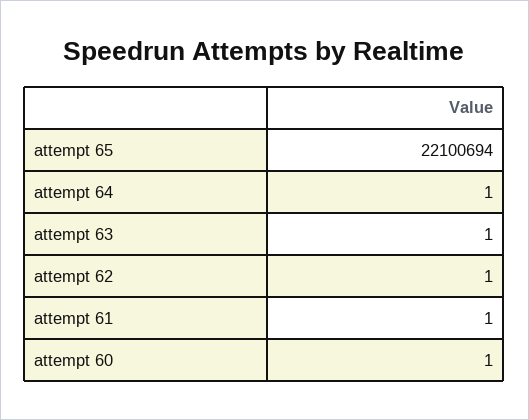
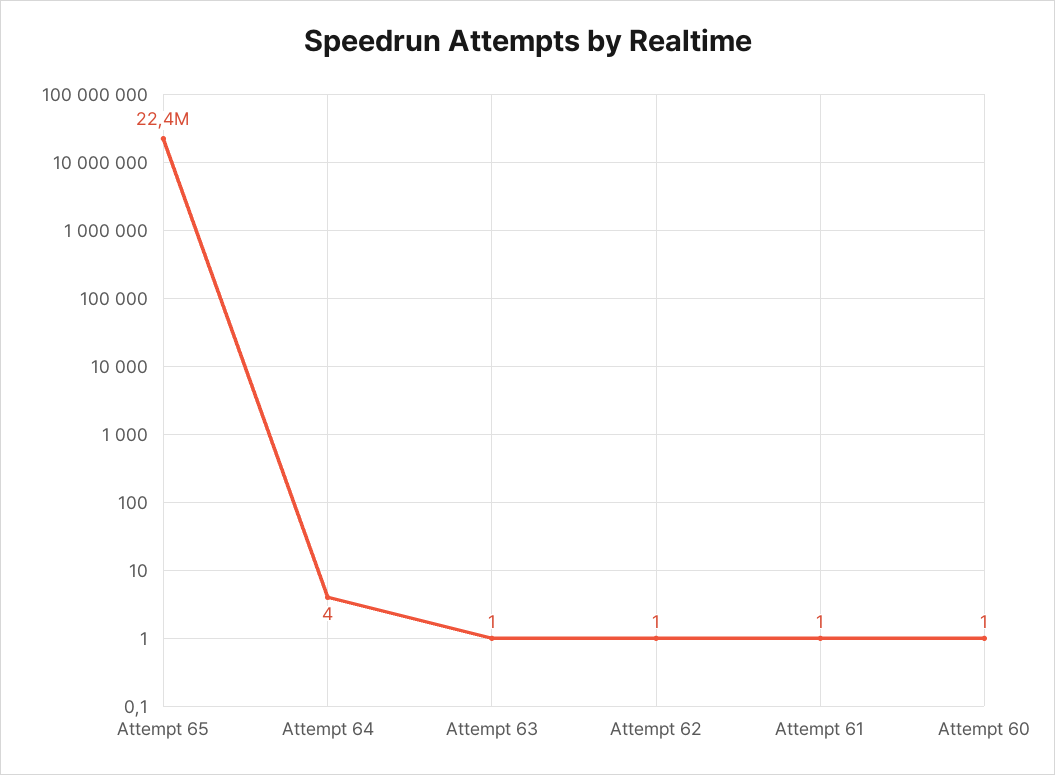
attempt 65: 22100694 -> 22400000
attempt 64: 1 -> 4

